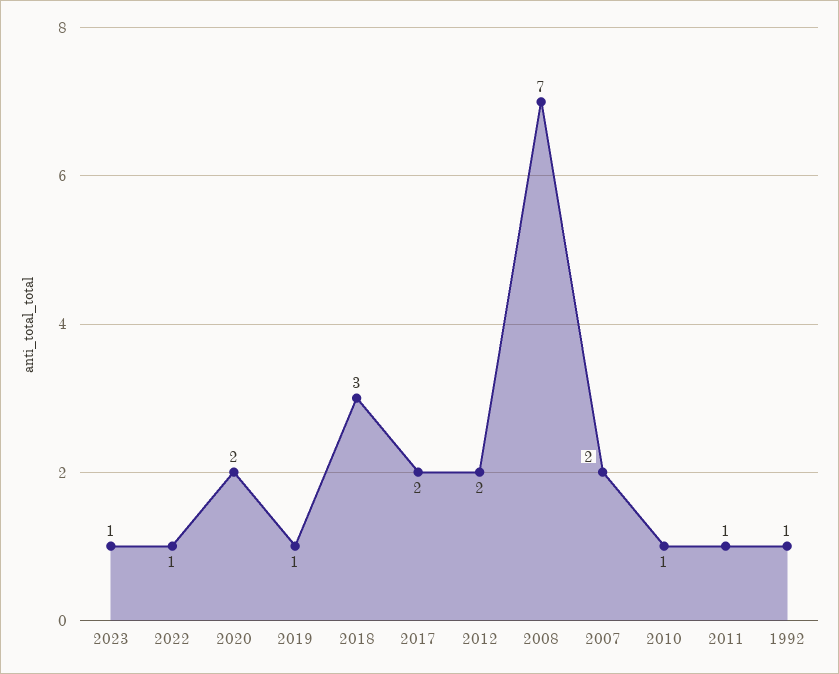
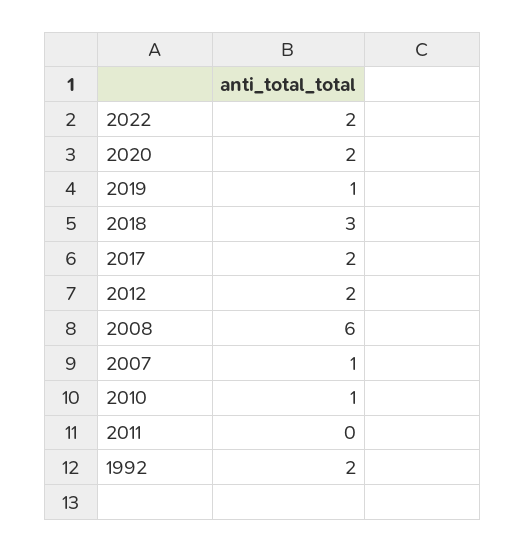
2023: 1 -> none
2022: 1 -> 2
2008: 7 -> 6
2007: 2 -> 1
2011: 1 -> 0
1992: 1 -> 2

